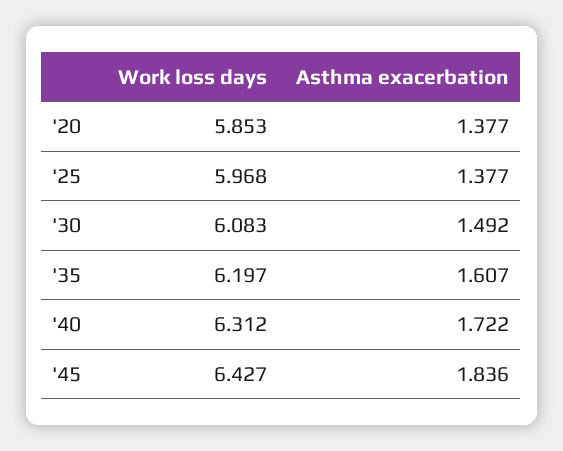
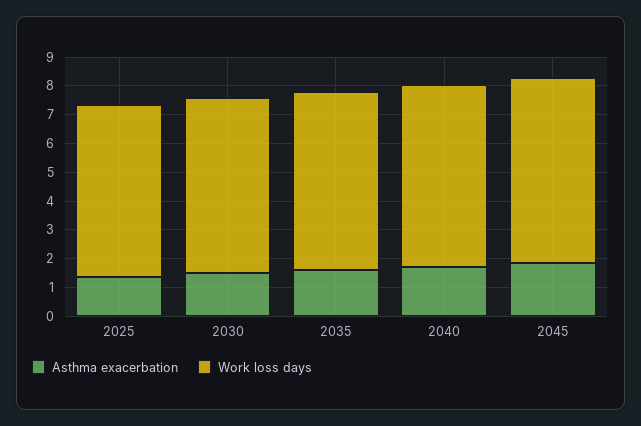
Work loss days, '20: 5.853 -> none
Asthma exacerbation, '20: 1.377 -> none

